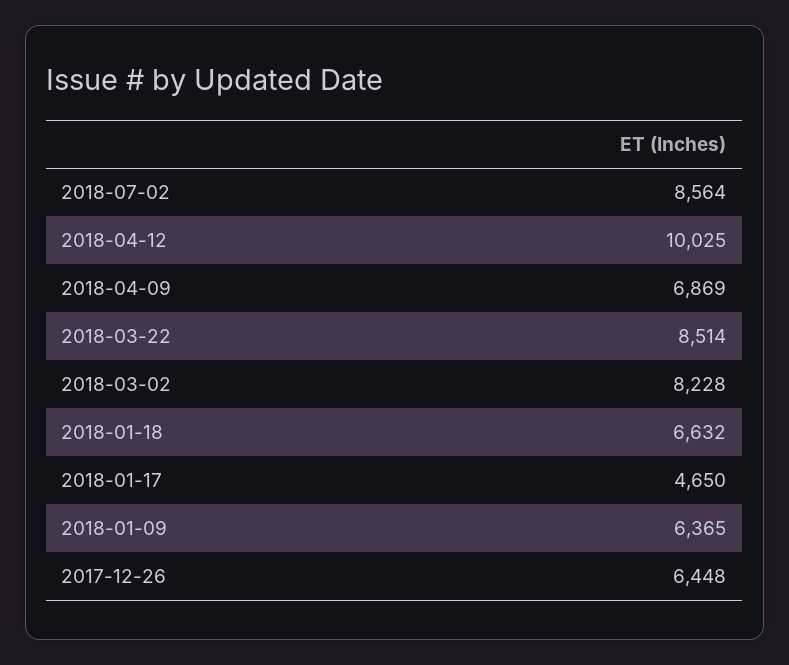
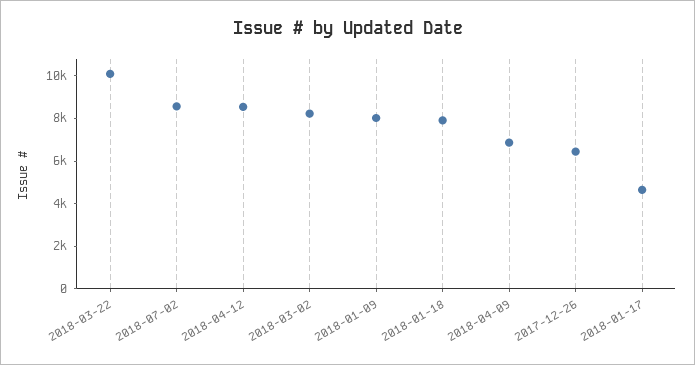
2018-04-12: 10025 -> 8500
2018-03-22: 8514 -> 10000
2018-01-18: 6632 -> 8000
2018-01-09: 6365 -> 8000

